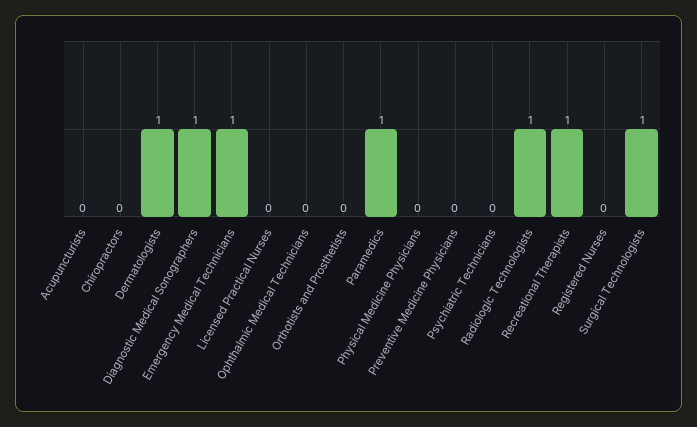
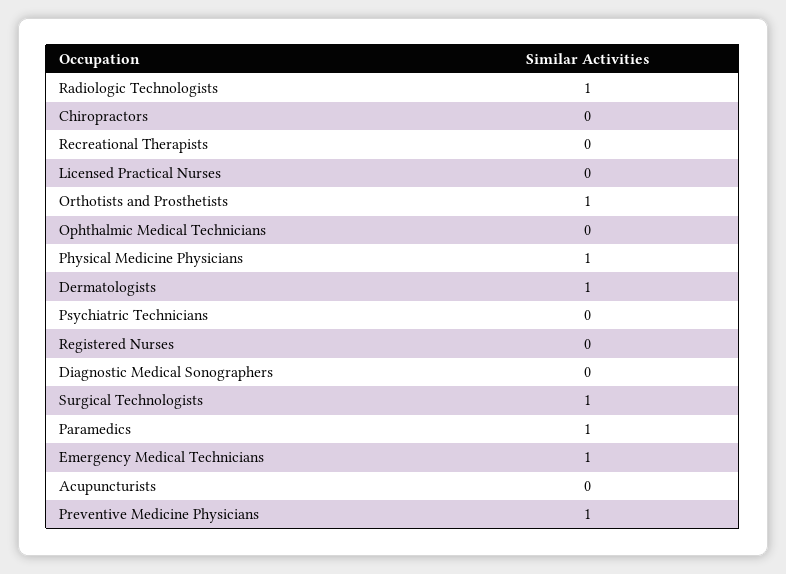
Diagnostic Medical Sonographers: 1 -> 0
Orthotists and Prosthetists: 0 -> 1
Physical Medicine Physicians: 0 -> 1
Preventive Medicine Physicians: 0 -> 1
Recreational Therapists: 1 -> 0

